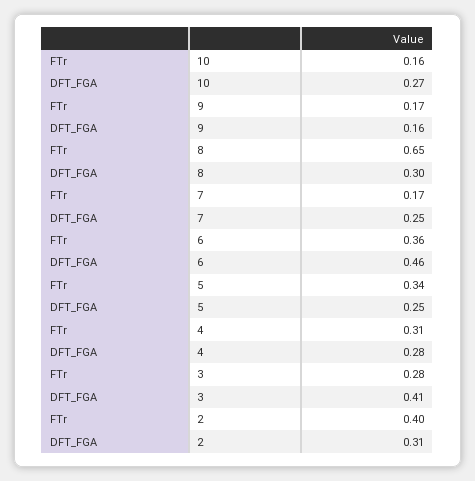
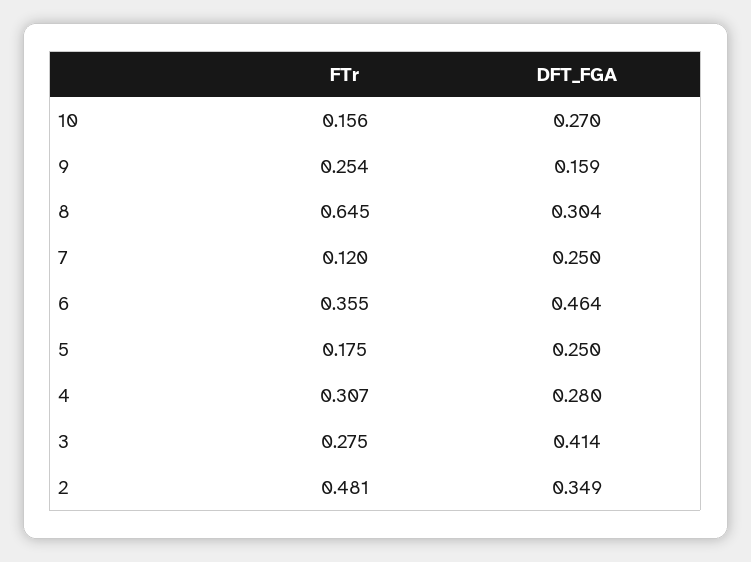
FTr, 9: 0.17 -> 0.254
FTr, 7: 0.17 -> 0.12
FTr, 5: 0.34 -> 0.175
FTr, 2: 0.4 -> 0.481
DFT_FGA, 2: 0.31 -> 0.349

